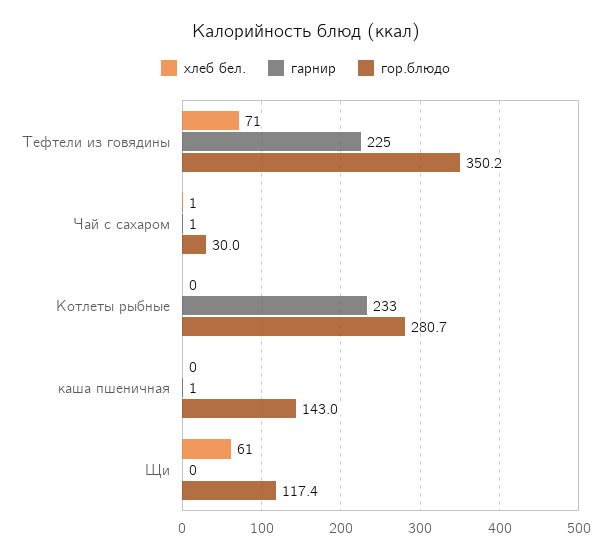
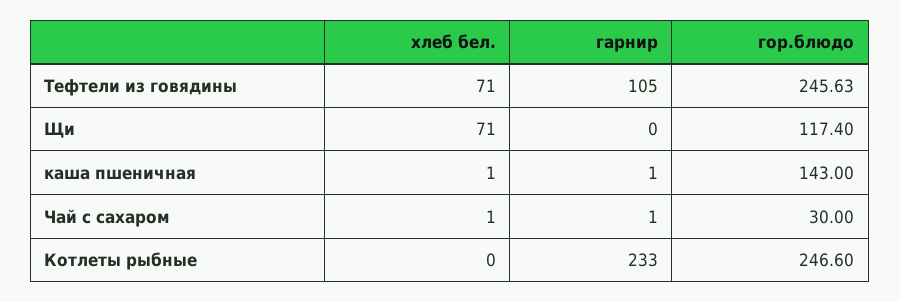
гарнир, Тефтели из говядины: 225 -> 105
гор.блюдо, Тефтели из говядины: 350.2 -> 245.63
гор.блюдо, Котлеты рыбные: 280.7 -> 246.6
хлеб бел., каша пшеничная: 0 -> 1
хлеб бел., Щи: 61 -> 71

